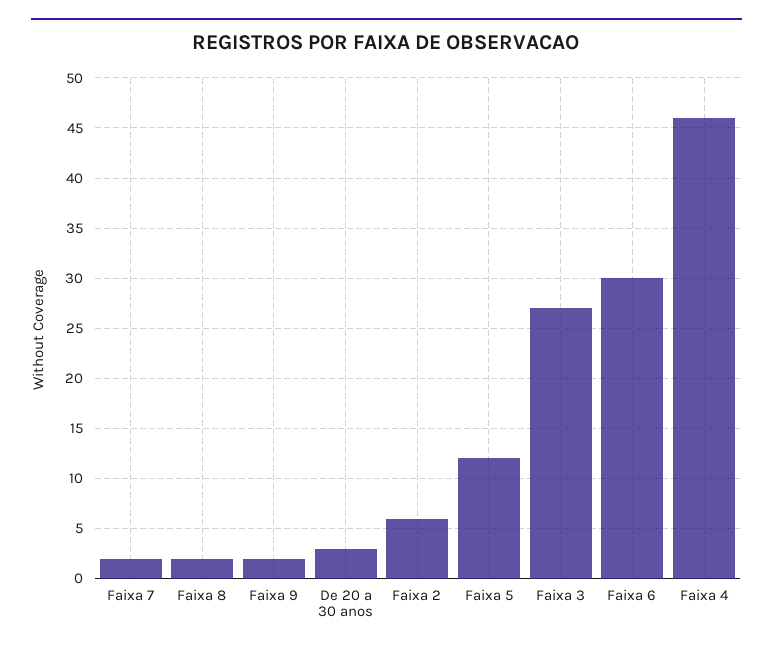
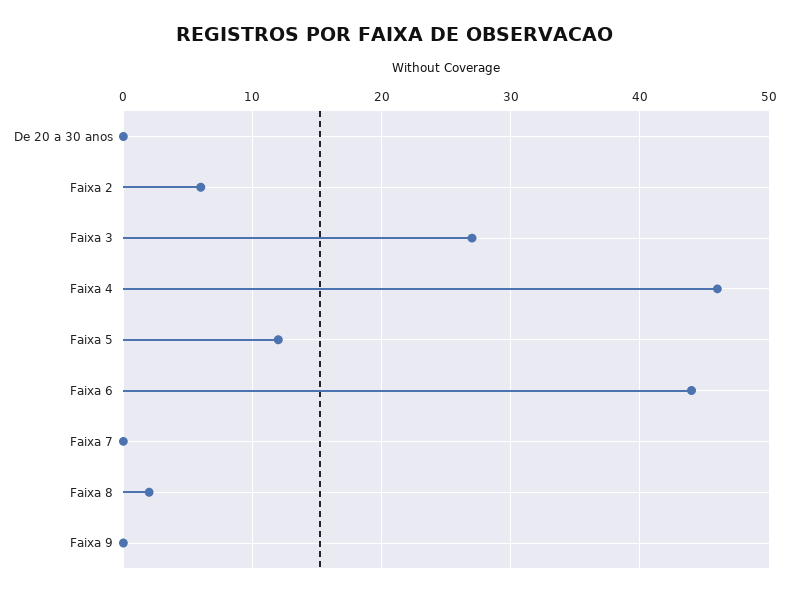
Faixa 7: 2 -> 0
Faixa 9: 2 -> 0
De 20 a 30 anos: 3 -> 0
Faixa 6: 30 -> 44

